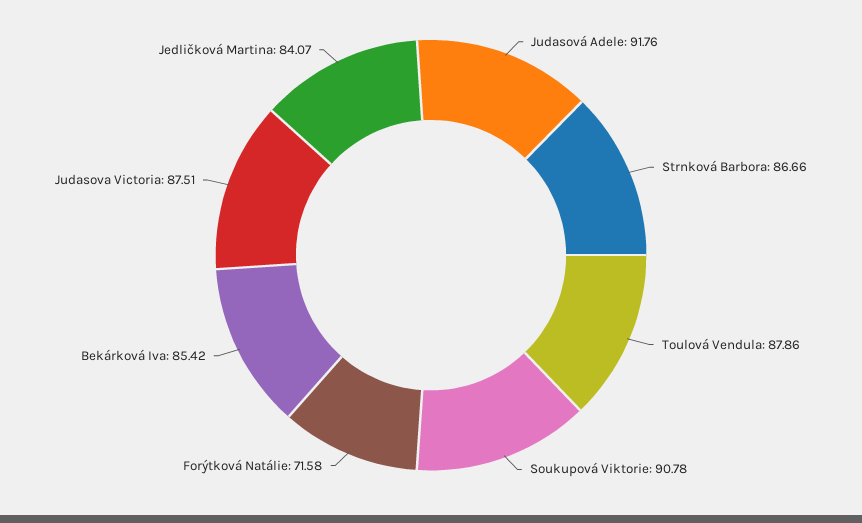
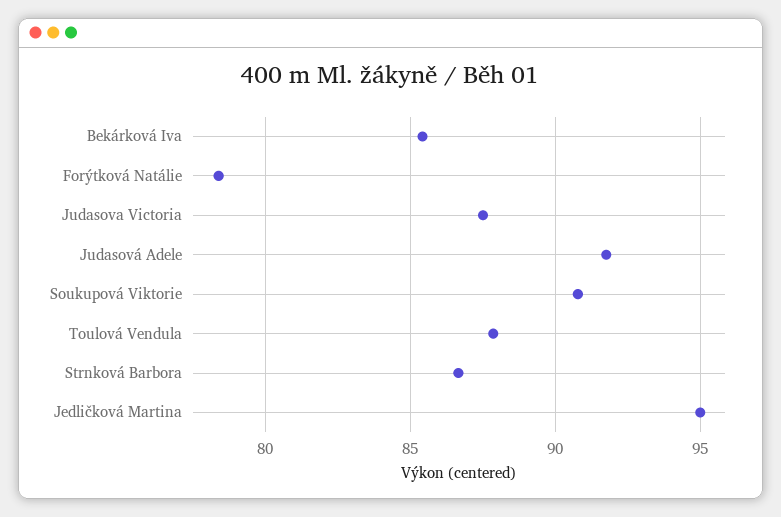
Forýtková Natálie: 71.58 -> 78.5
Jedličková Martina: 84.07 -> 95

